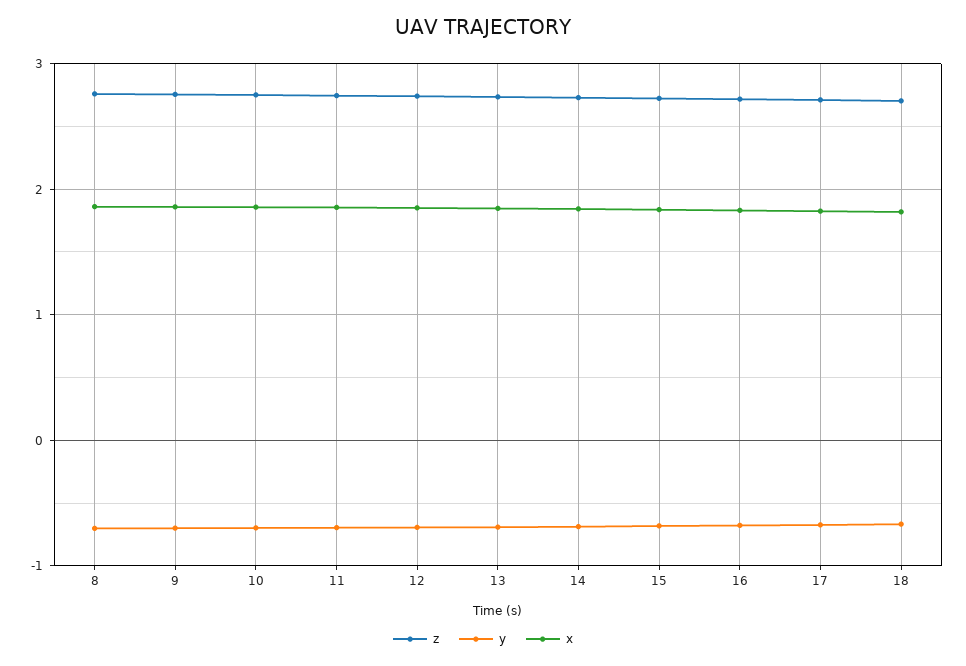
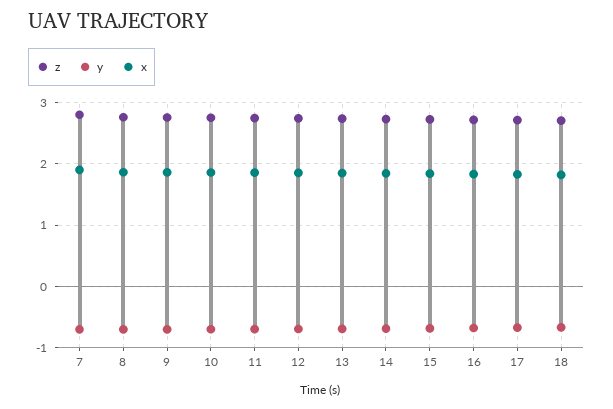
z, 7: none -> 2.8
y, 7: none -> -0.7
x, 7: none -> 1.9

